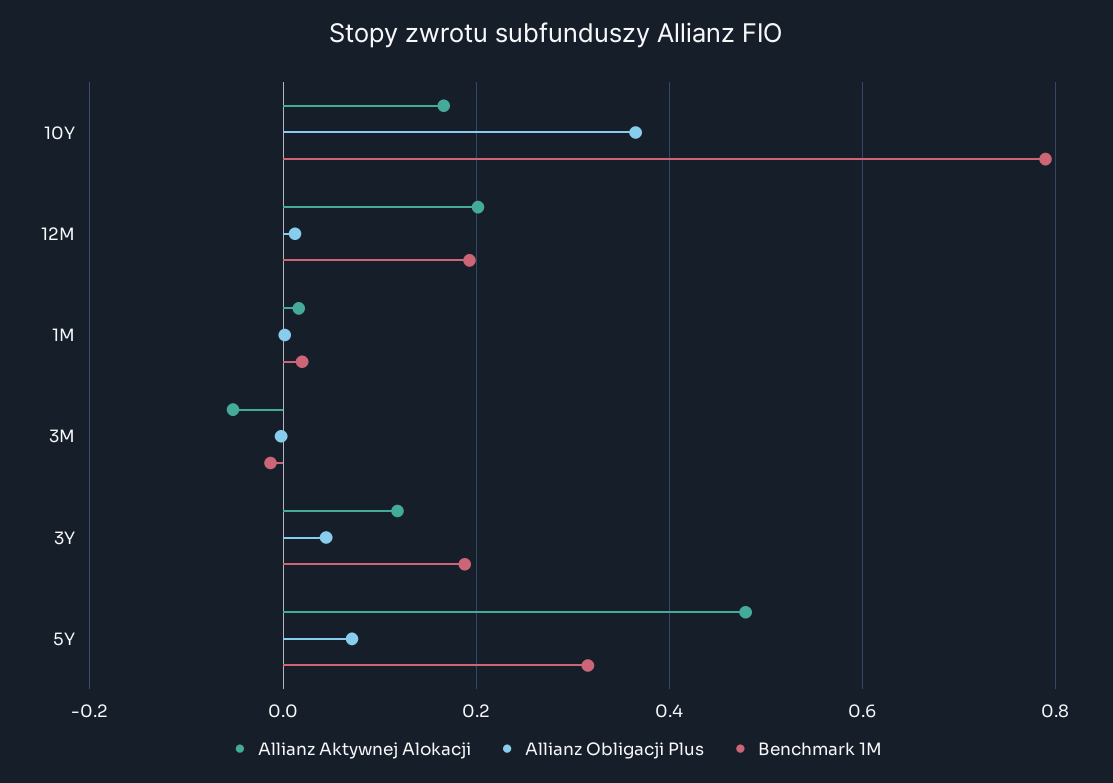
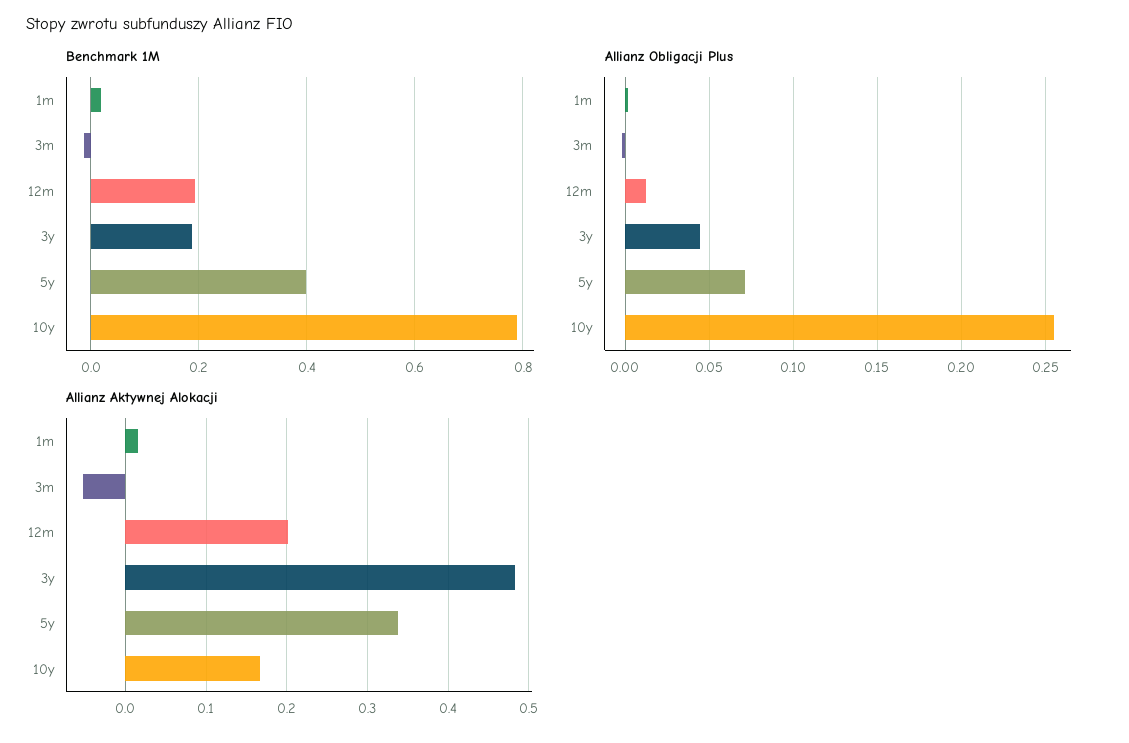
Allianz Obligacji Plus, 10Y: 0.36 -> 0.255
Allianz Aktywnej Alokacji, 3Y: 0.12 -> 0.48
Allianz Aktywnej Alokacji, 5Y: 0.48 -> 0.34
Benchmark 1M, 5Y: 0.32 -> 0.4

